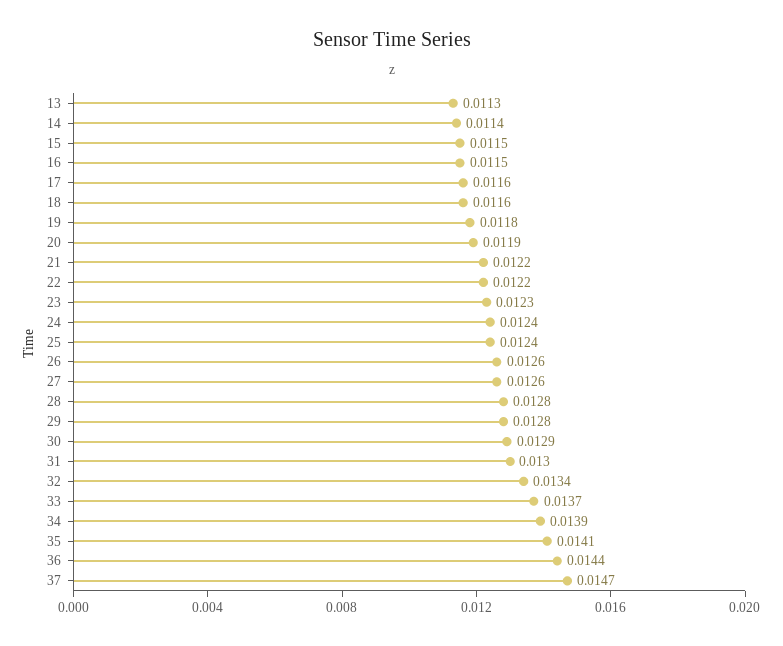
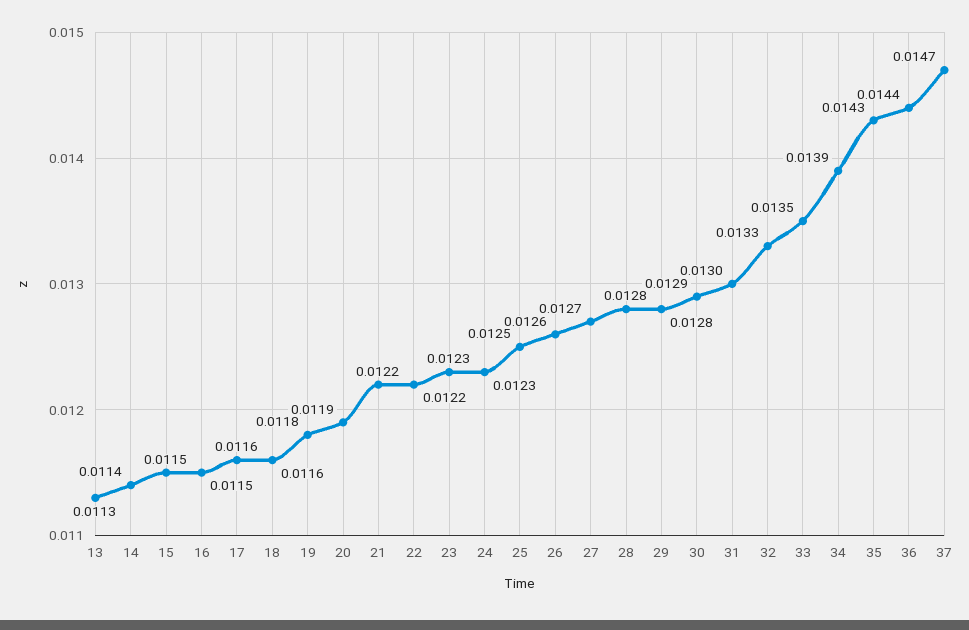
24: 0.0124 -> 0.0123
25: 0.0124 -> 0.0125
27: 0.0126 -> 0.0127
32: 0.0134 -> 0.0133
33: 0.0137 -> 0.0135
35: 0.0141 -> 0.0143

